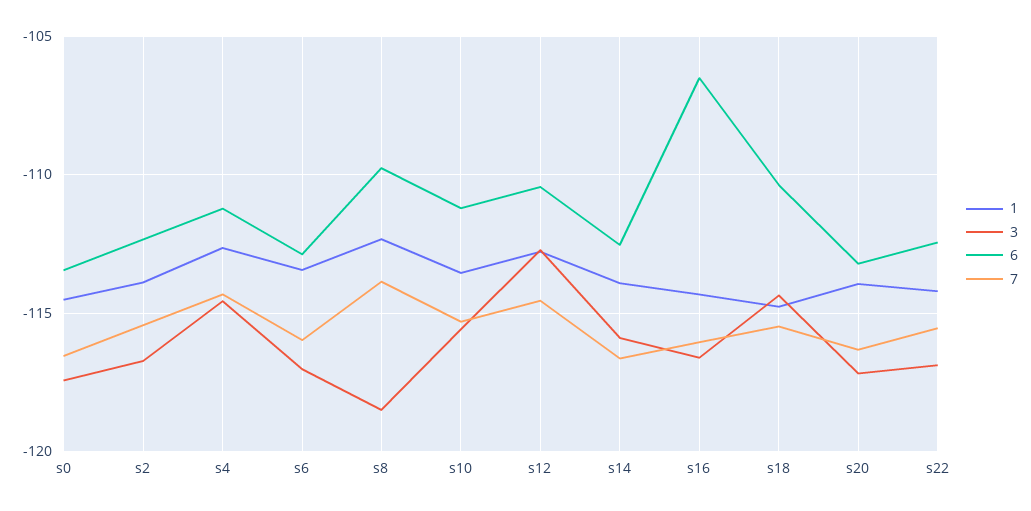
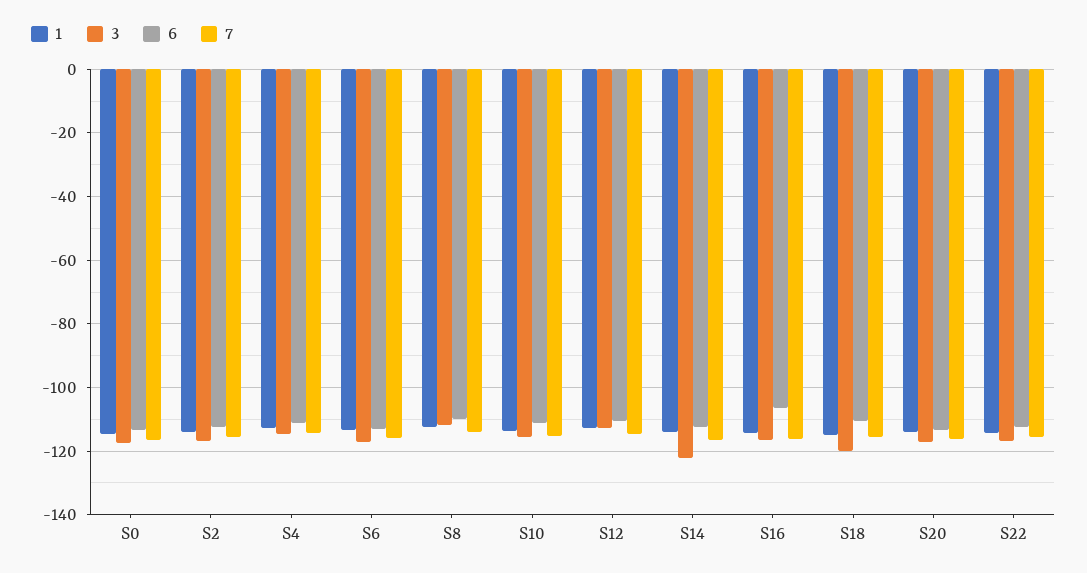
3, s8: -118.5 -> -112
3, s14: -116 -> -122
3, s18: -114.5 -> -120

